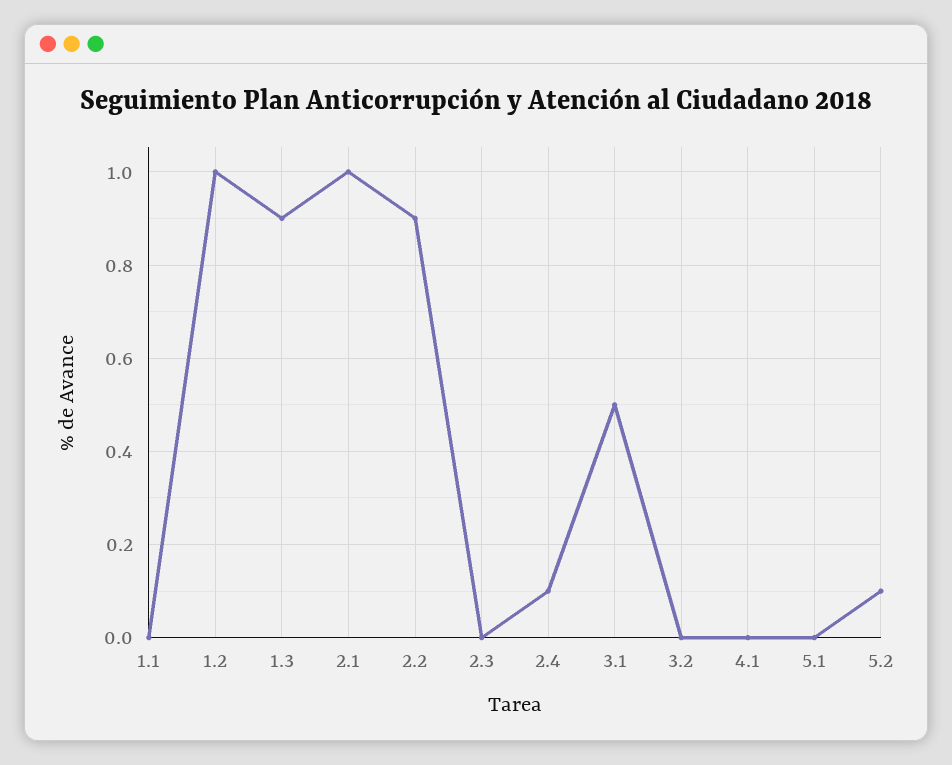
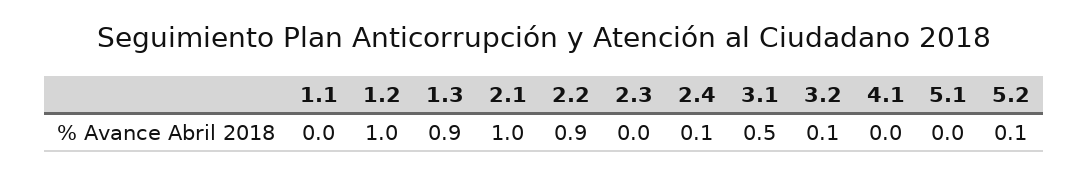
3.2: 0 -> 0.1

